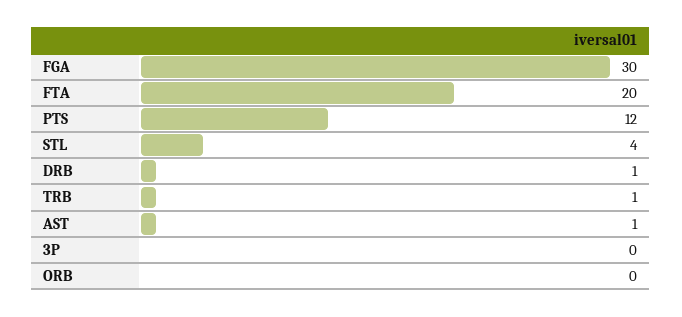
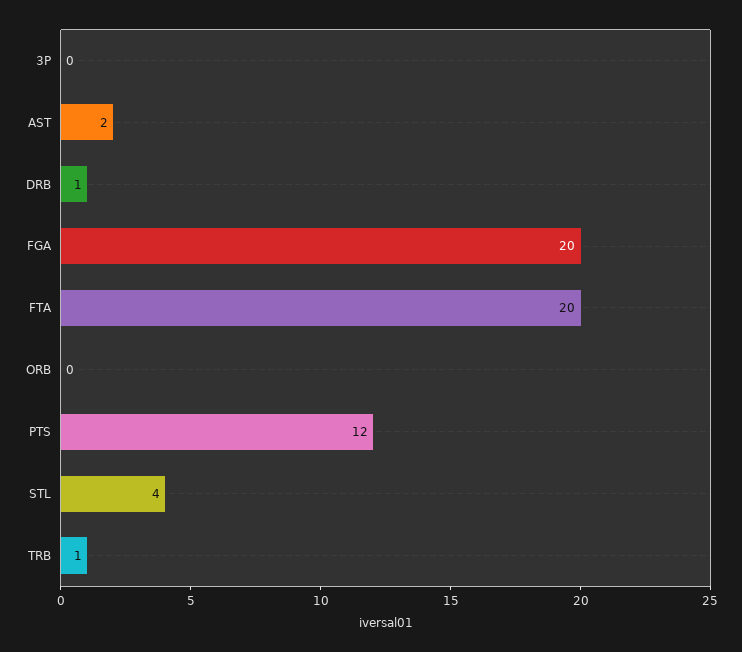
FGA: 30 -> 20
AST: 1 -> 2

